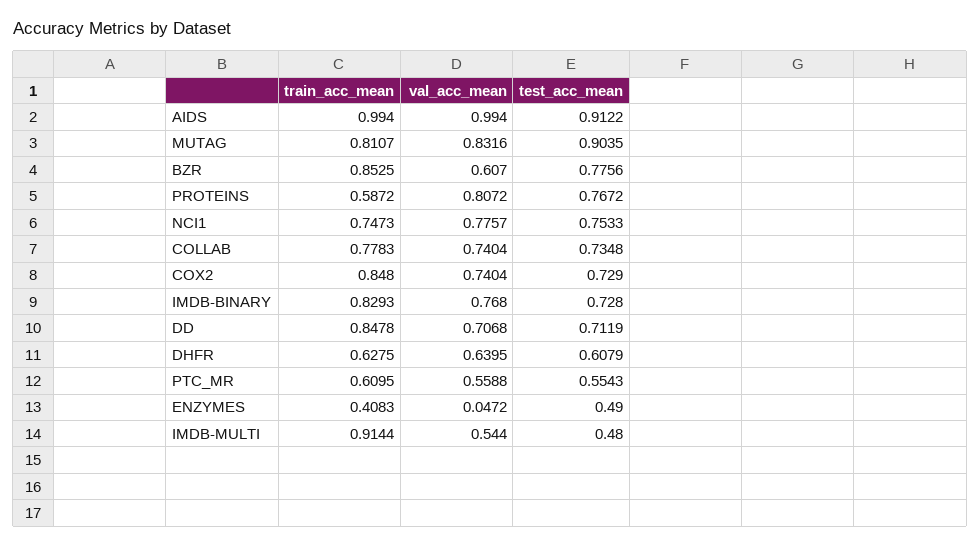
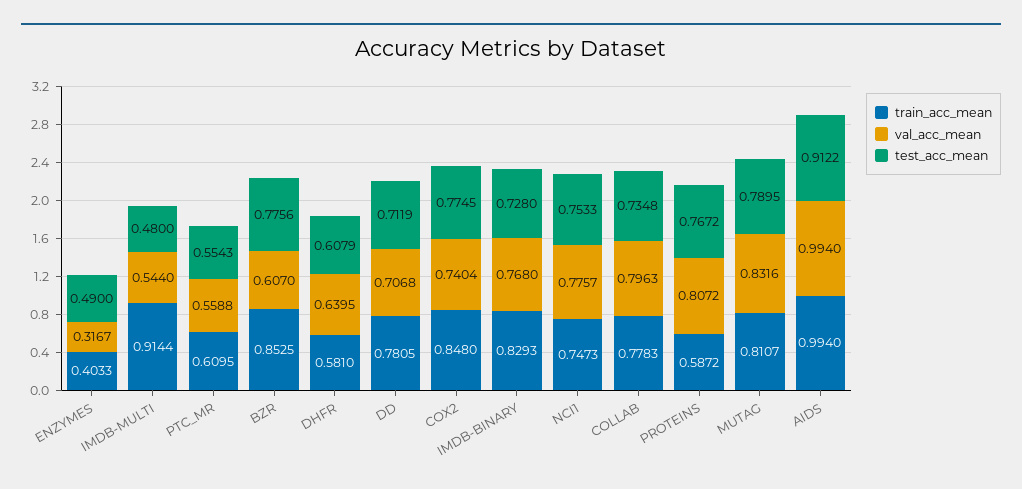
test_acc_mean, MUTAG: 0.9035 -> 0.7895
val_acc_mean, COLLAB: 0.7404 -> 0.7963
test_acc_mean, COX2: 0.729 -> 0.7745
train_acc_mean, DD: 0.8478 -> 0.7805
train_acc_mean, DHFR: 0.6275 -> 0.581
train_acc_mean, ENZYMES: 0.4083 -> 0.4033
val_acc_mean, ENZYMES: 0.0472 -> 0.3167

